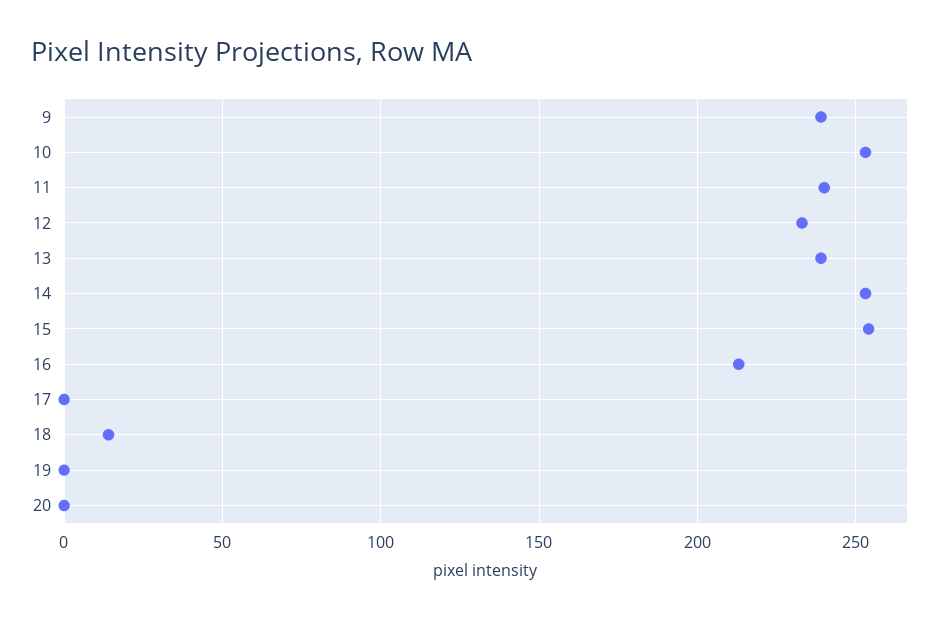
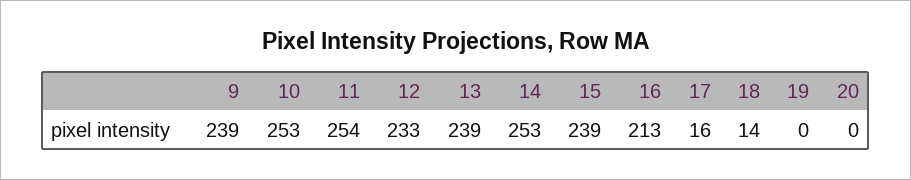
11: 240 -> 254
15: 255 -> 239
17: 0 -> 16

